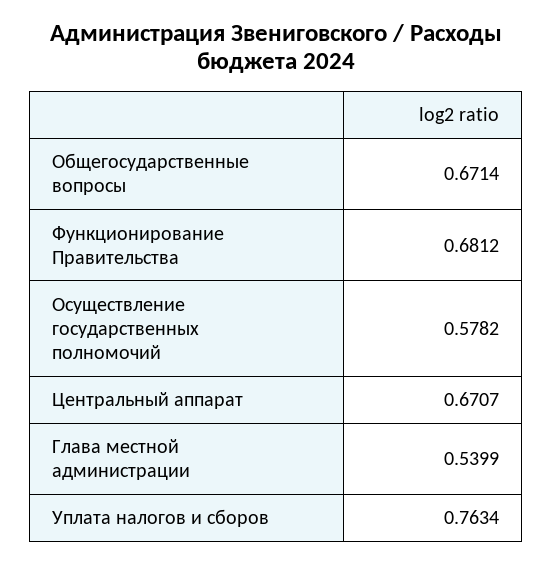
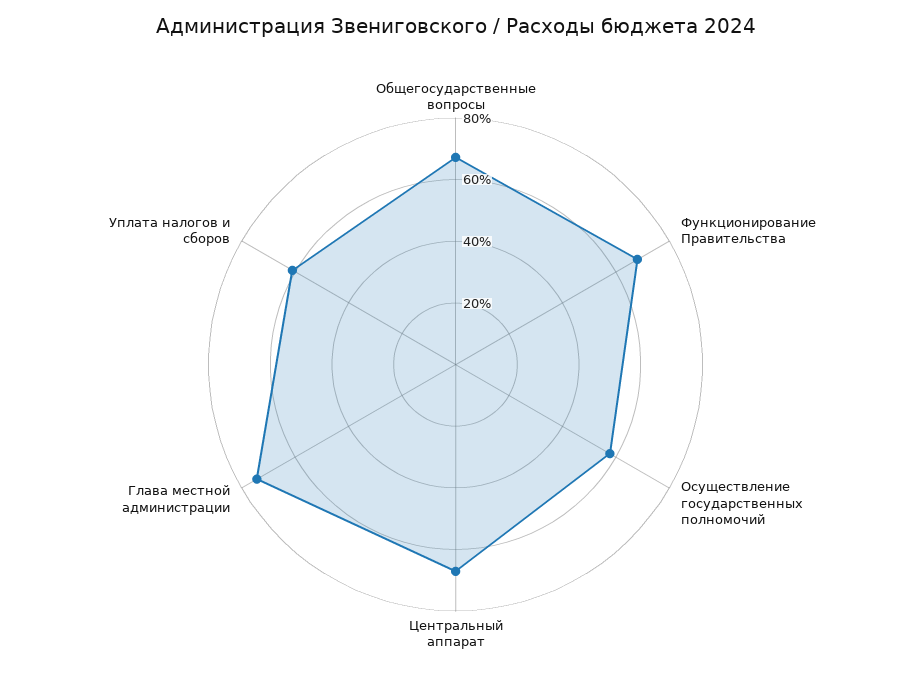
Глава местной администрации: 0.5399 -> 0.75
Уплата налогов и сборов: 0.7634 -> 0.6

